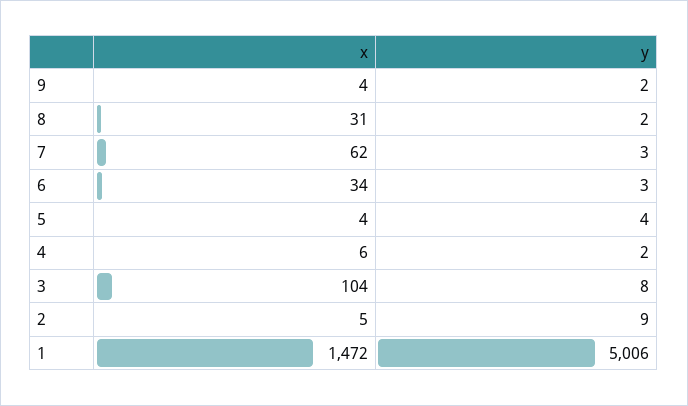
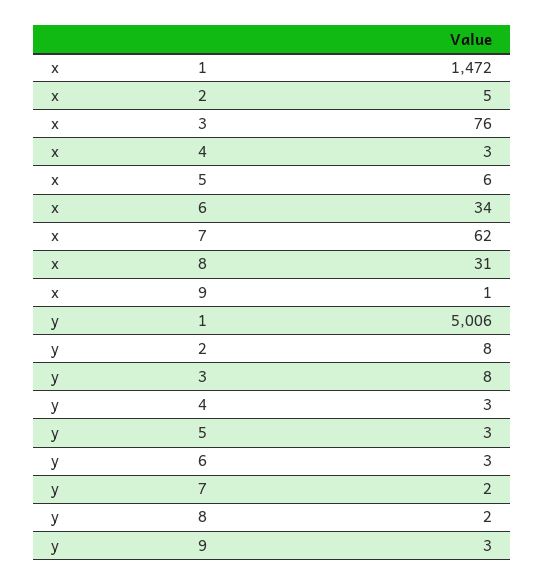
x, 9: 4 -> 1
y, 9: 2 -> 3
y, 7: 3 -> 2
x, 5: 4 -> 6
y, 5: 4 -> 3
x, 4: 6 -> 3
y, 4: 2 -> 3
x, 3: 104 -> 76
y, 2: 9 -> 8

